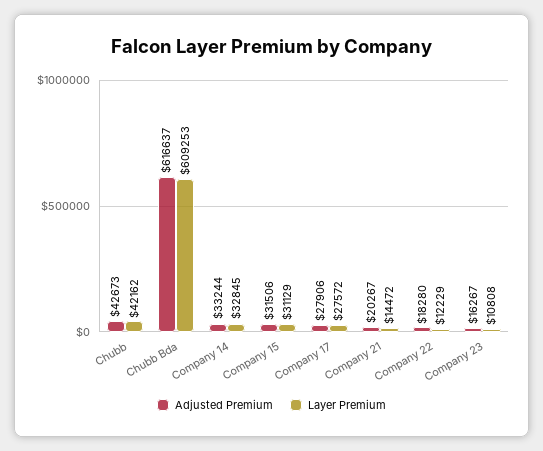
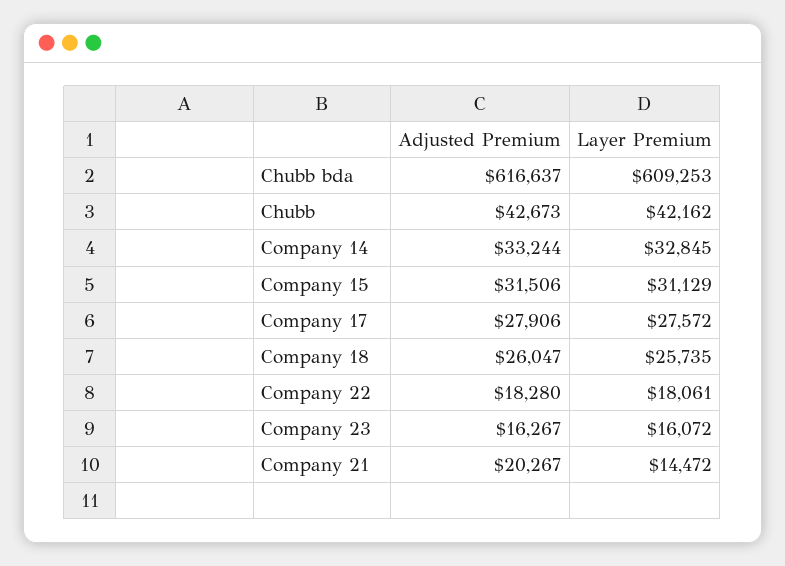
Layer Premium, Company 22: 12229 -> 18061
Layer Premium, Company 23: 10808 -> 16072
Adjusted Premium, Company 18: none -> 26047
Layer Premium, Company 18: none -> 25735

